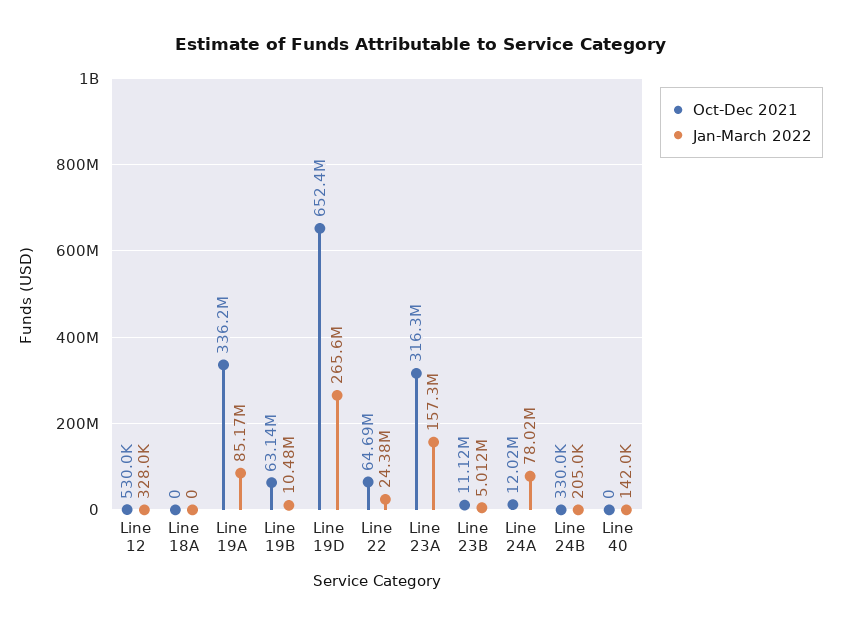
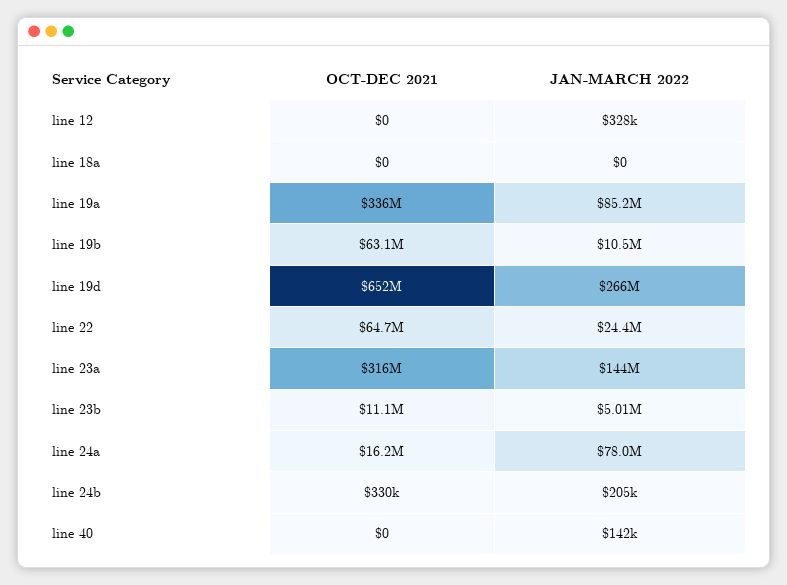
Oct-Dec 2021, Line 12: 530000 -> 0
Jan-March 2022, Line 23A: 157300000 -> 144000000
Oct-Dec 2021, Line 24A: 12020000 -> 16200000

